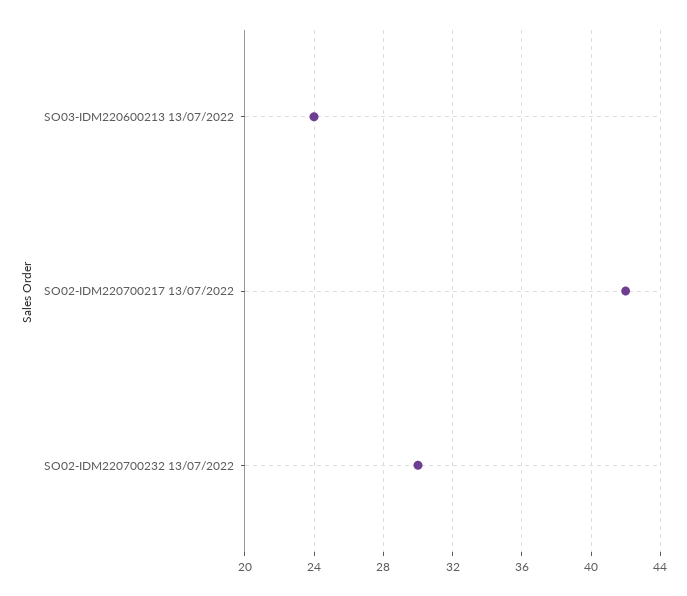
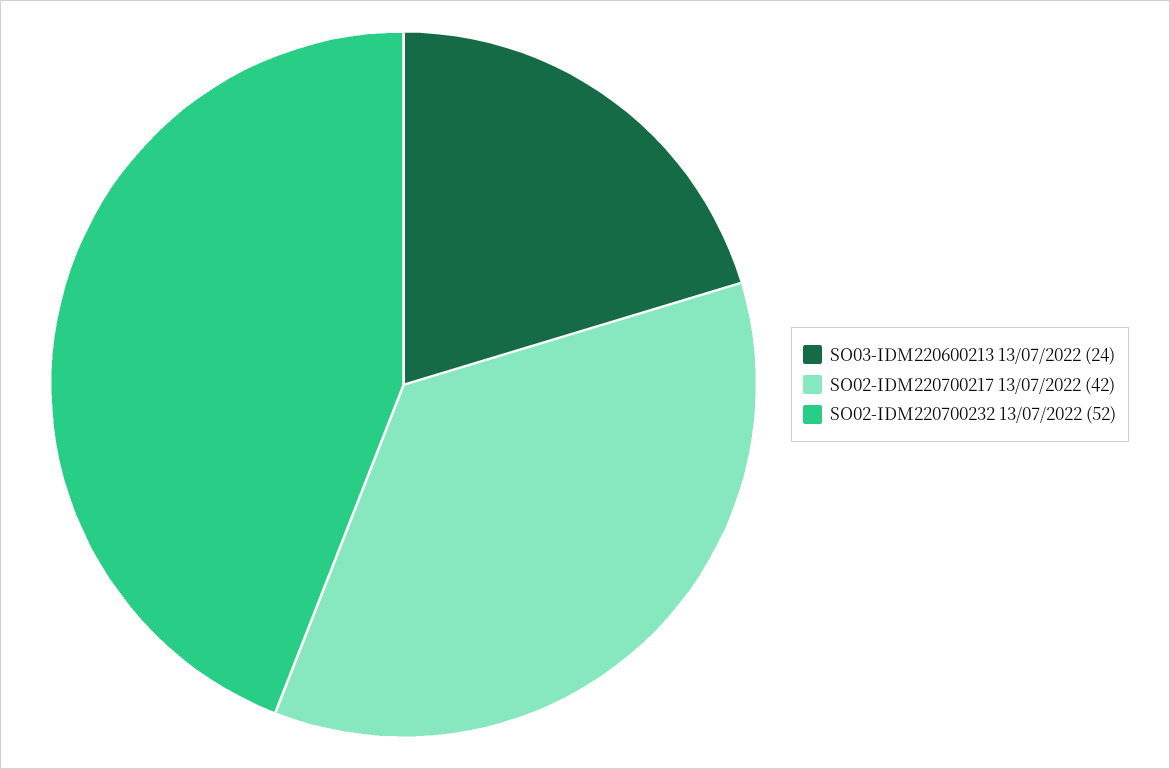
SO02-IDM220700232 13/07/2022: 30 -> 52

